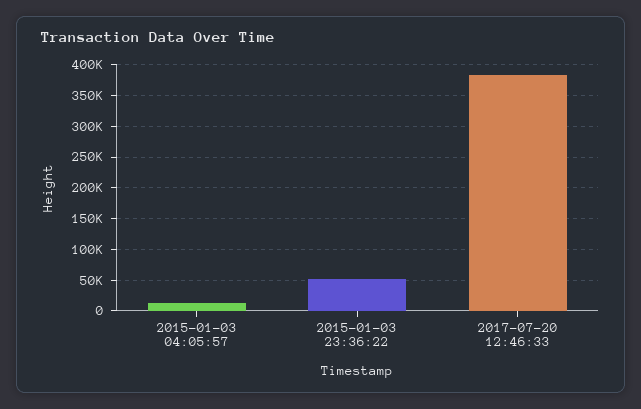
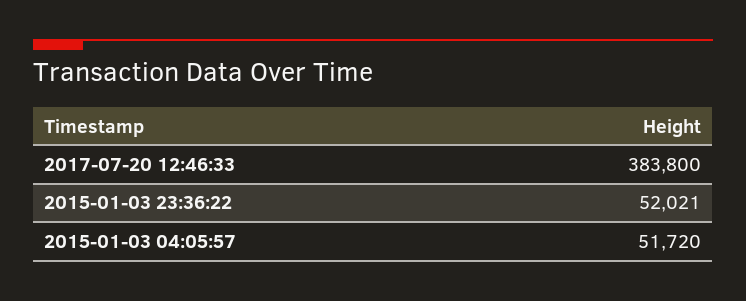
2015-01-03 04:05:57: 10000 -> 51720

